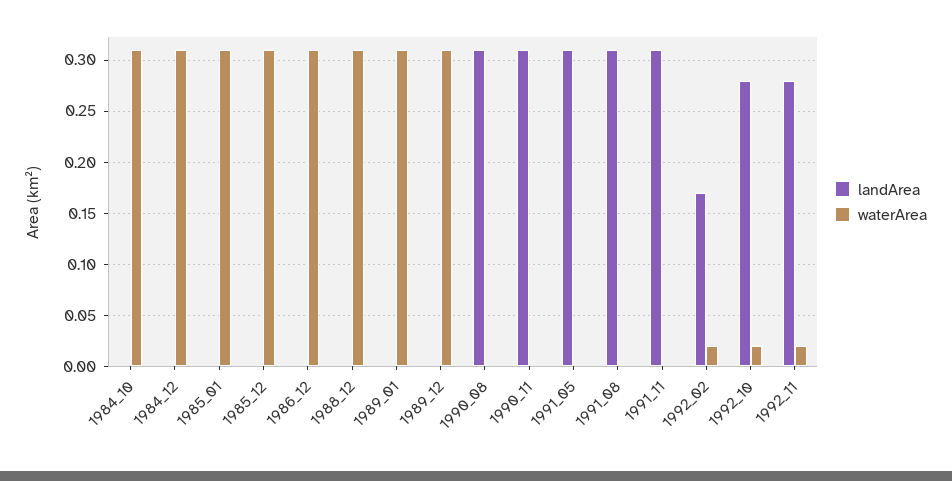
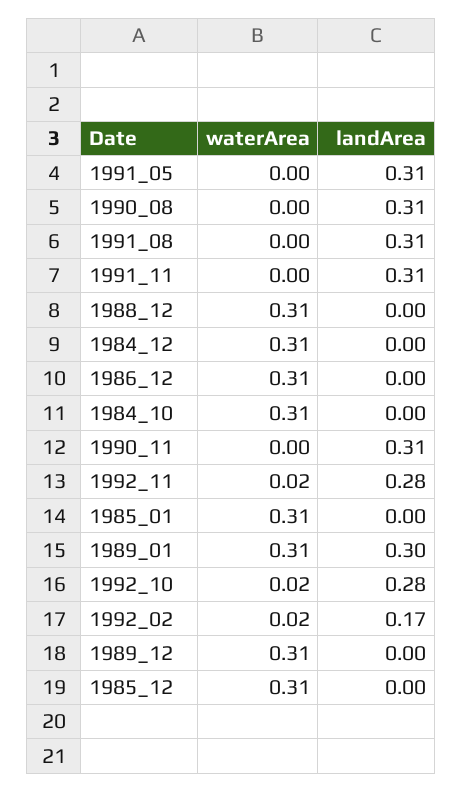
landArea, 1989_01: 0 -> 0.3

